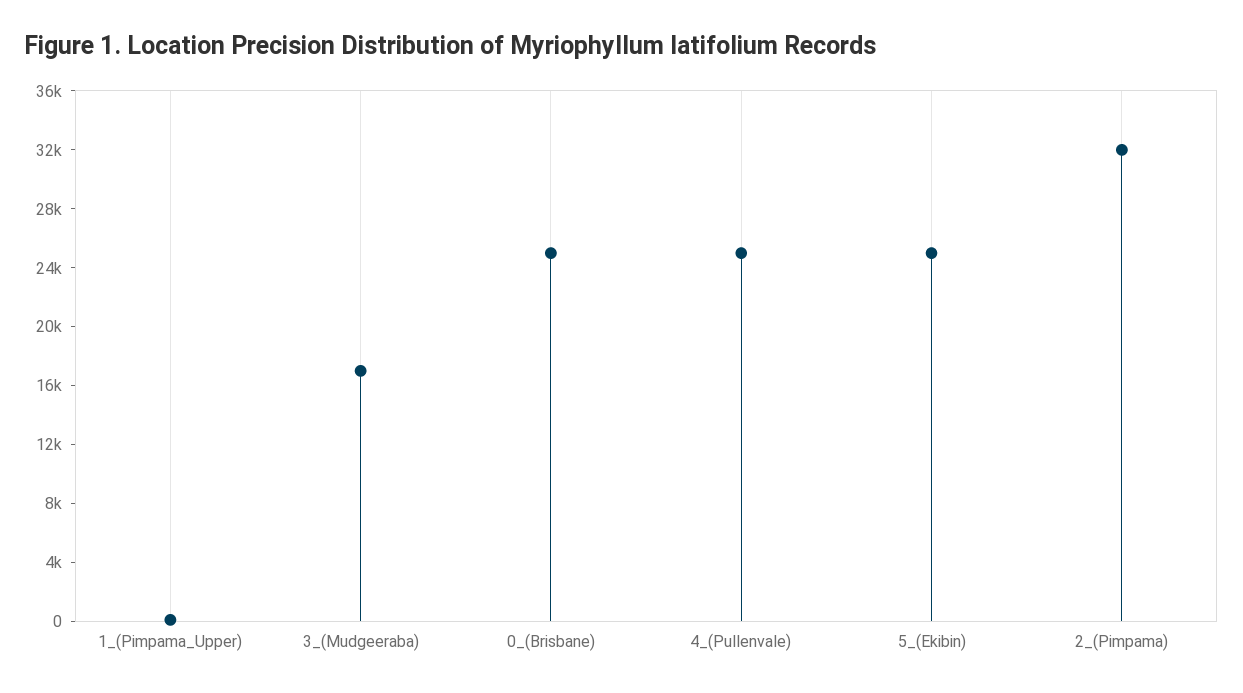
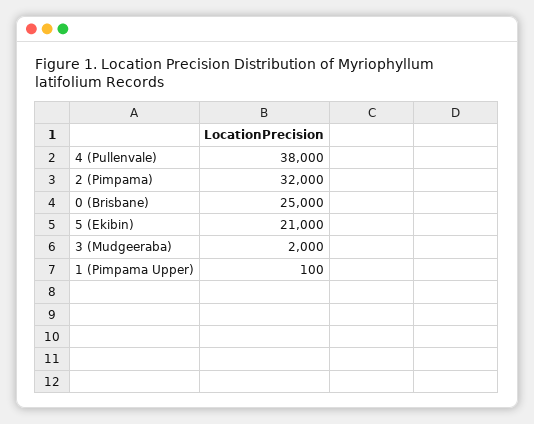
3_(Mudgeeraba): 17000 -> 2000
4_(Pullenvale): 25000 -> 38000
5_(Ekibin): 25000 -> 21000

